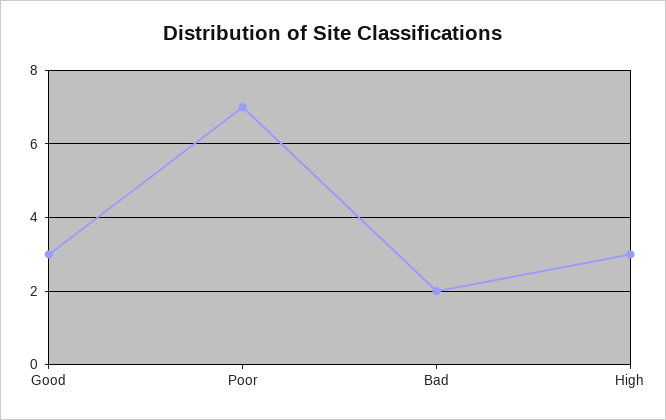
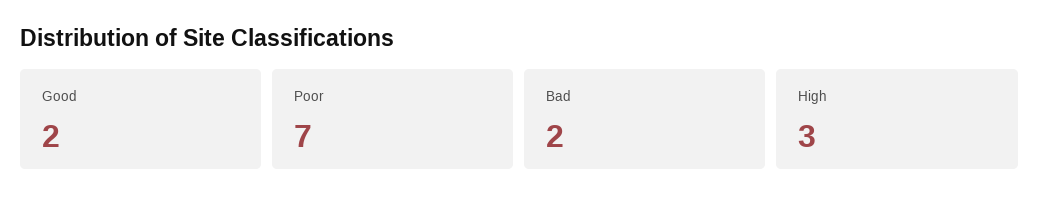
Good: 3 -> 2

